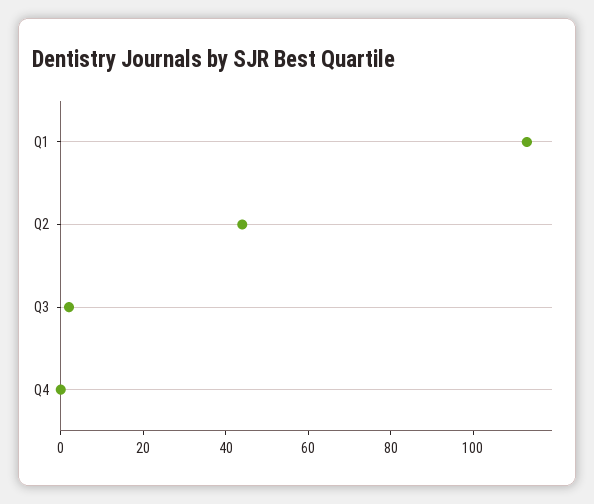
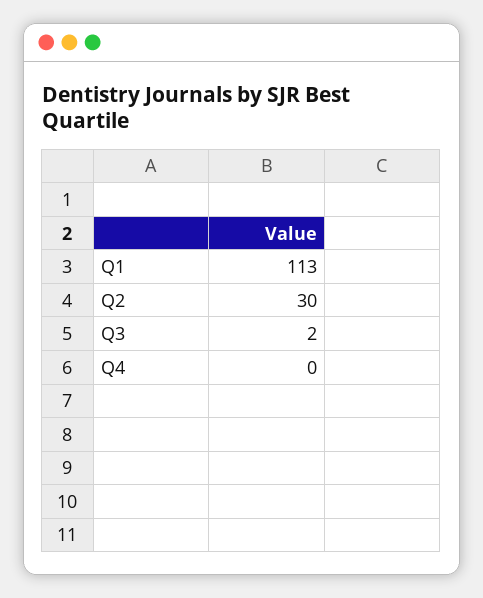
Q2: 45 -> 30

